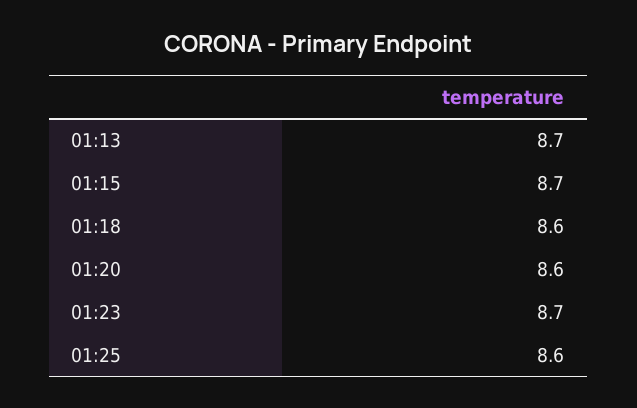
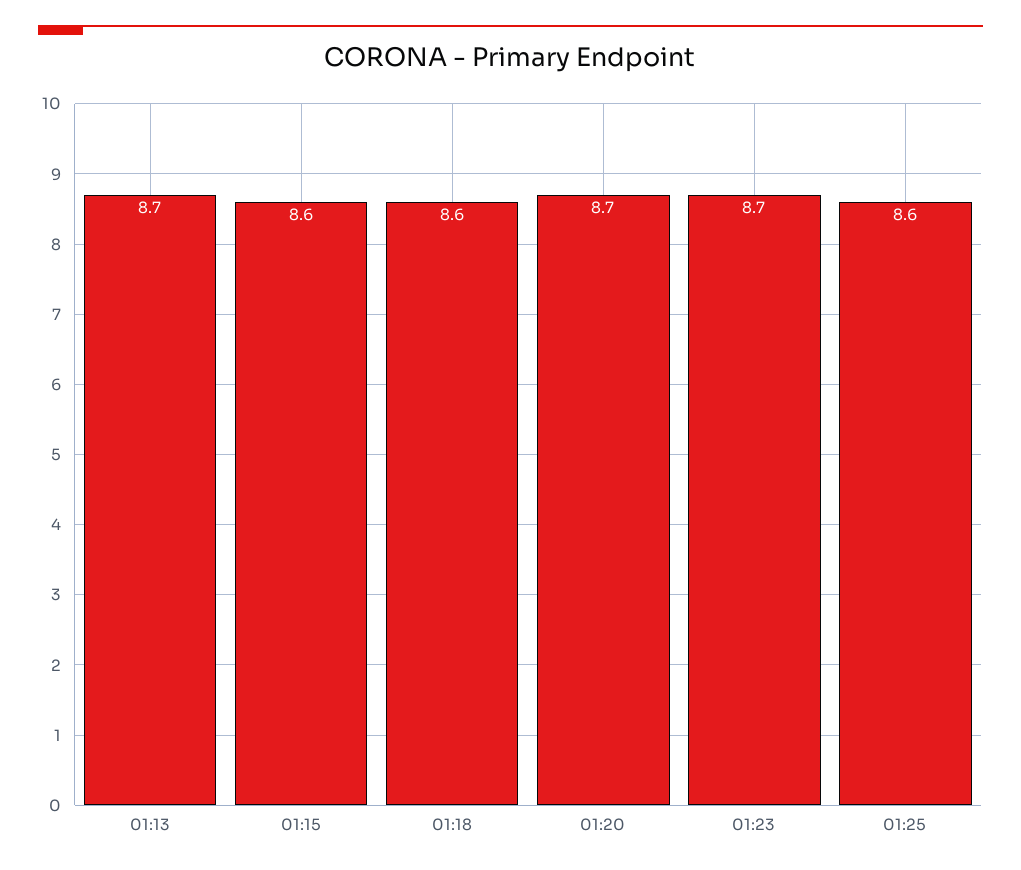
01:15: 8.7 -> 8.6
01:20: 8.6 -> 8.7

